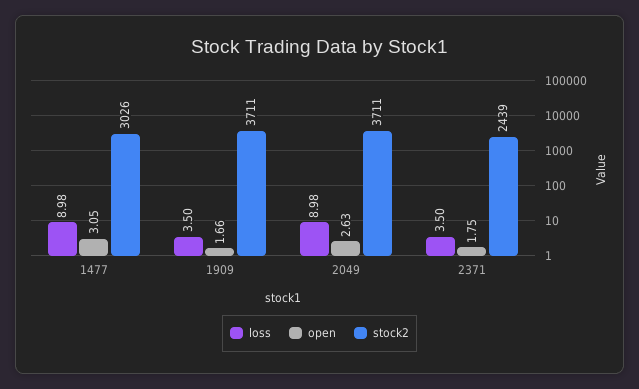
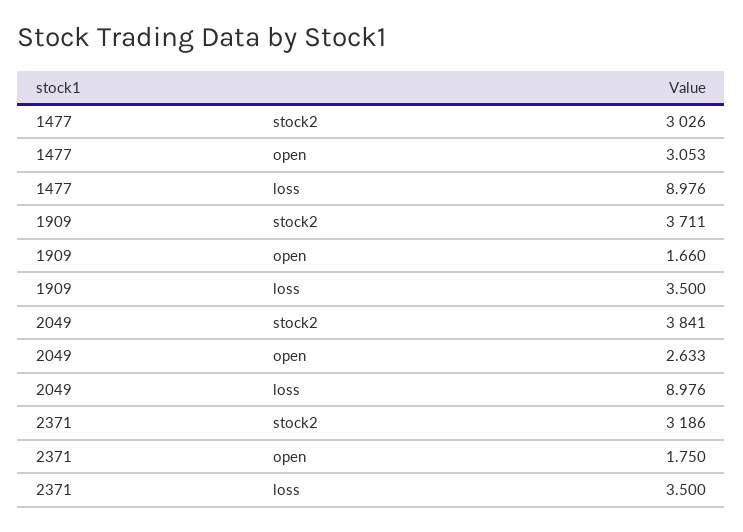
stock2, 2049: 3711 -> 3841
stock2, 2371: 2439 -> 3186

